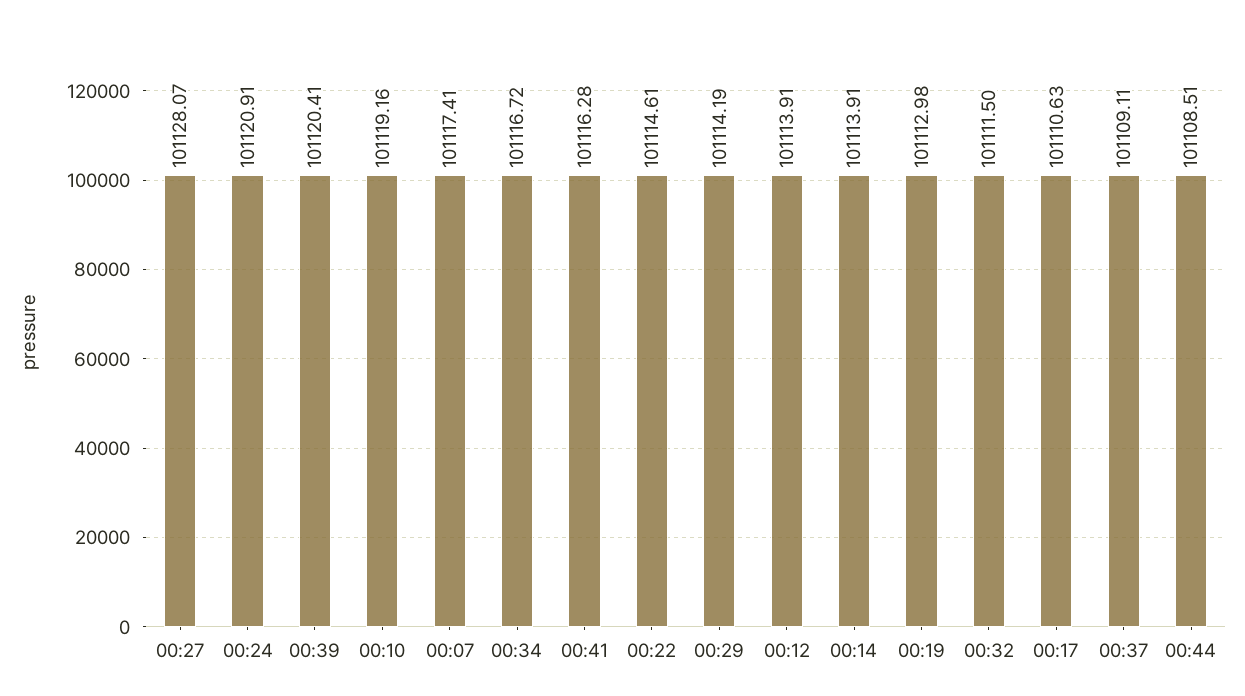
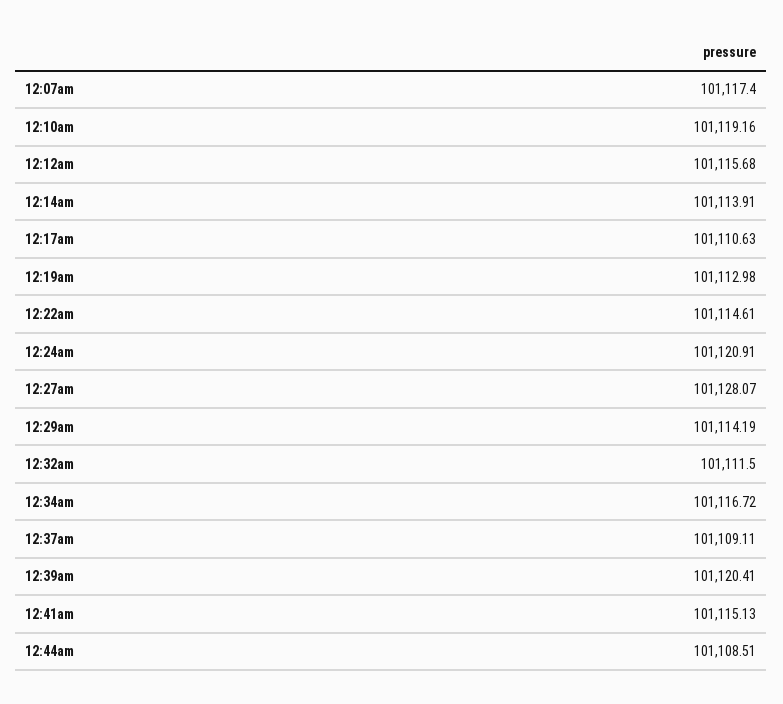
00:07: 101117.41 -> 101117.4
00:41: 101116.28 -> 101115.13
00:12: 101113.91 -> 101115.68

